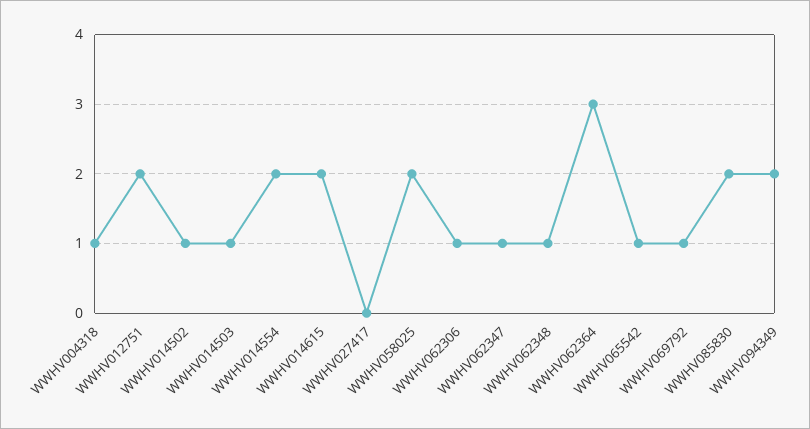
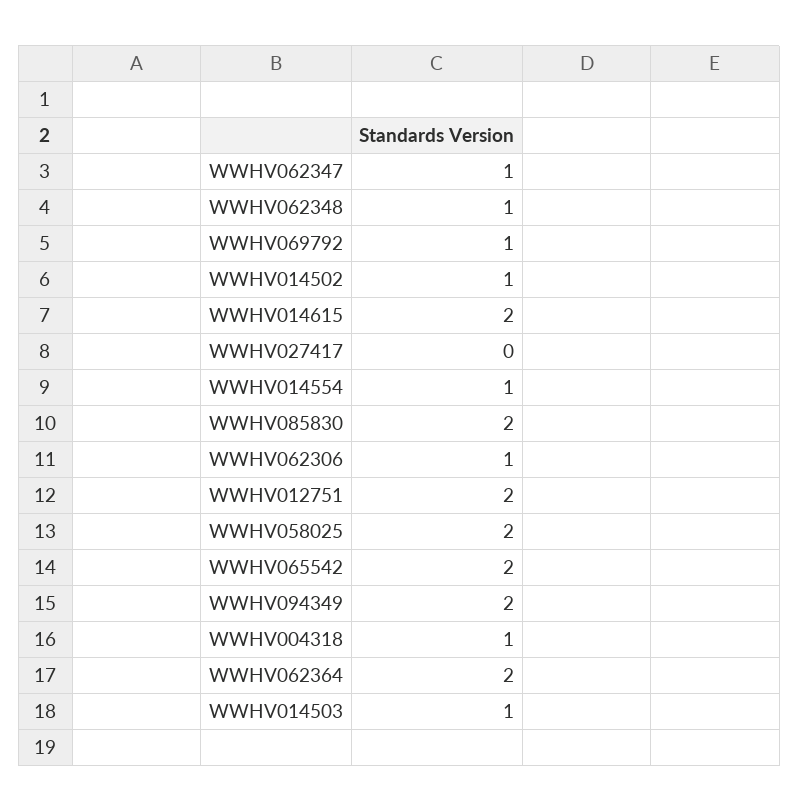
WWHV014554: 2 -> 1
WWHV062364: 3 -> 2
WWHV065542: 1 -> 2

